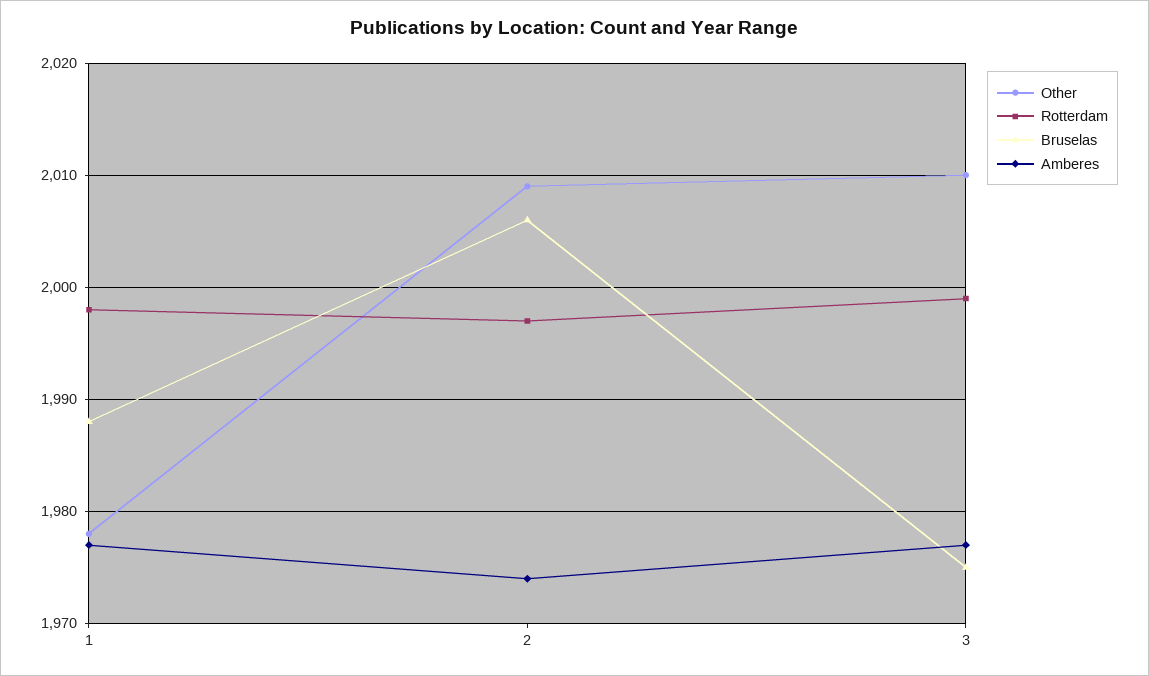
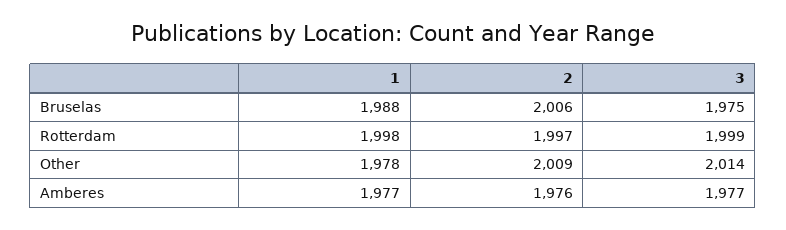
Amberes, 2: 1974 -> 1976
Other, 3: 2010 -> 2014

